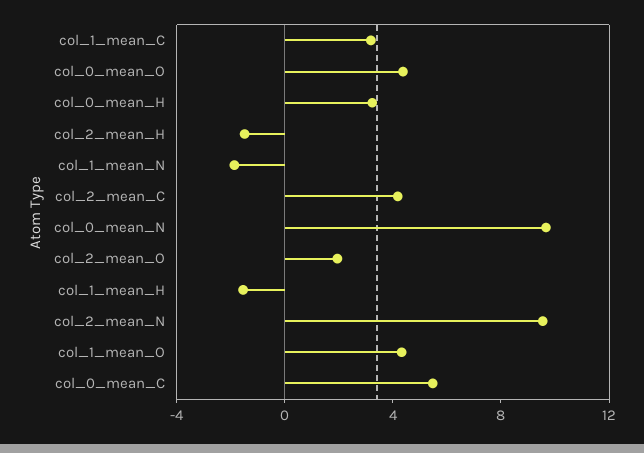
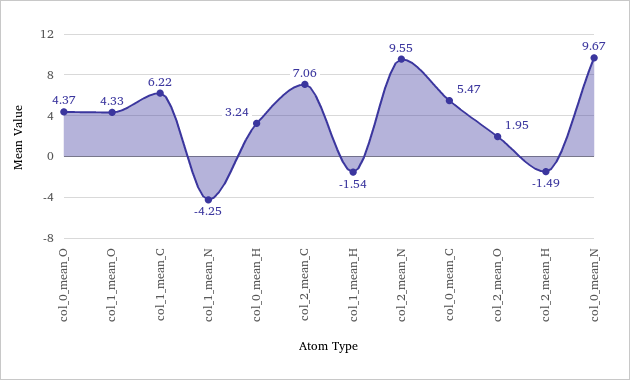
col_1_mean_C: 3 -> 6.22
col_1_mean_N: -2 -> -4.25
col_2_mean_C: 4 -> 7.06

